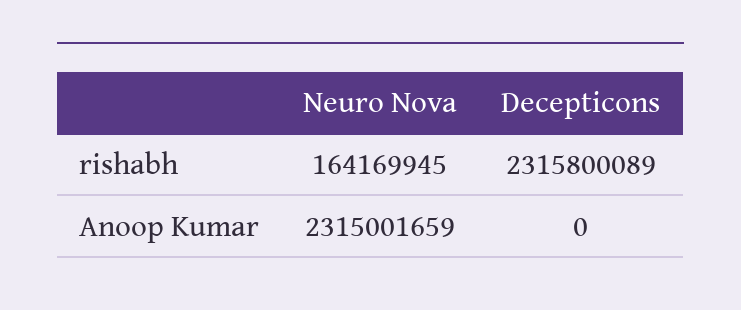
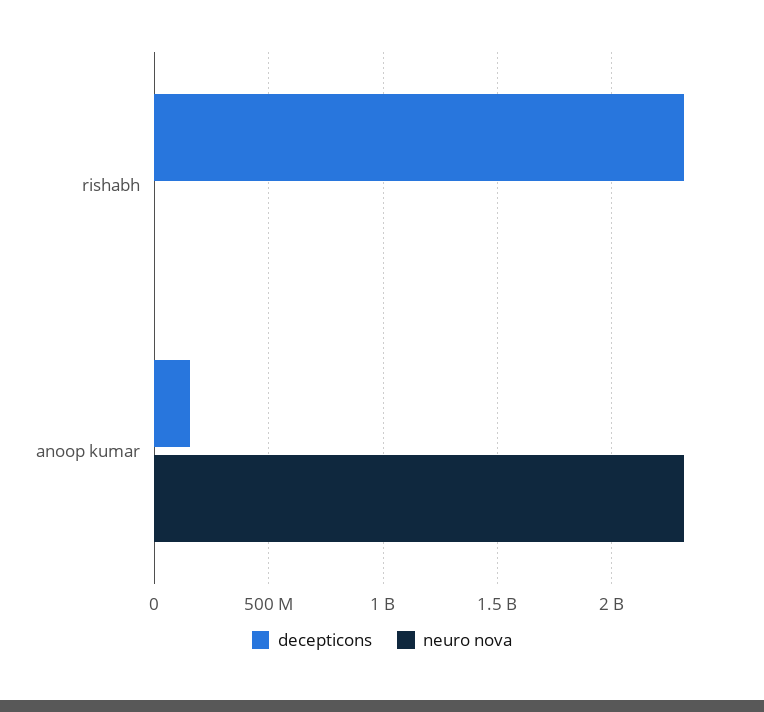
Neuro Nova, rishabh: 164169945 -> 0
Decepticons, Anoop Kumar: 0 -> 150000000

